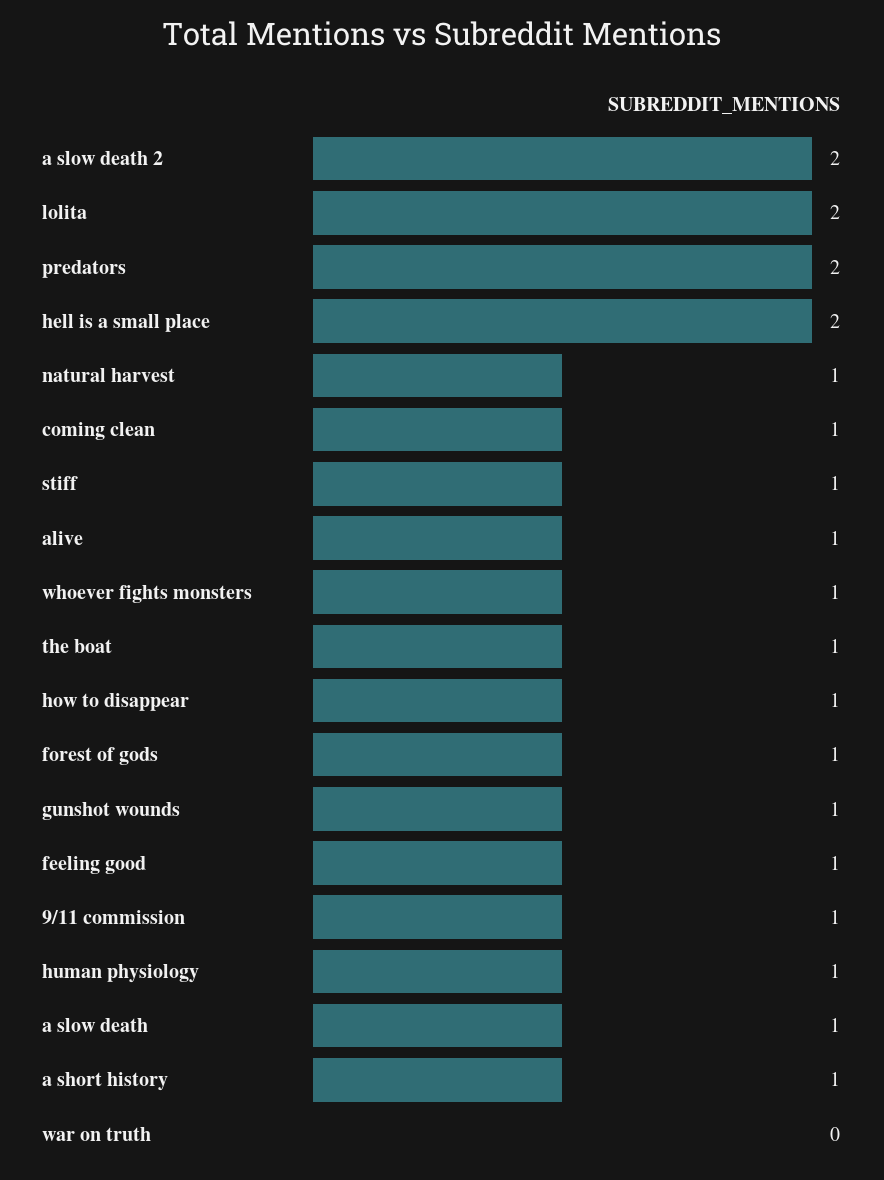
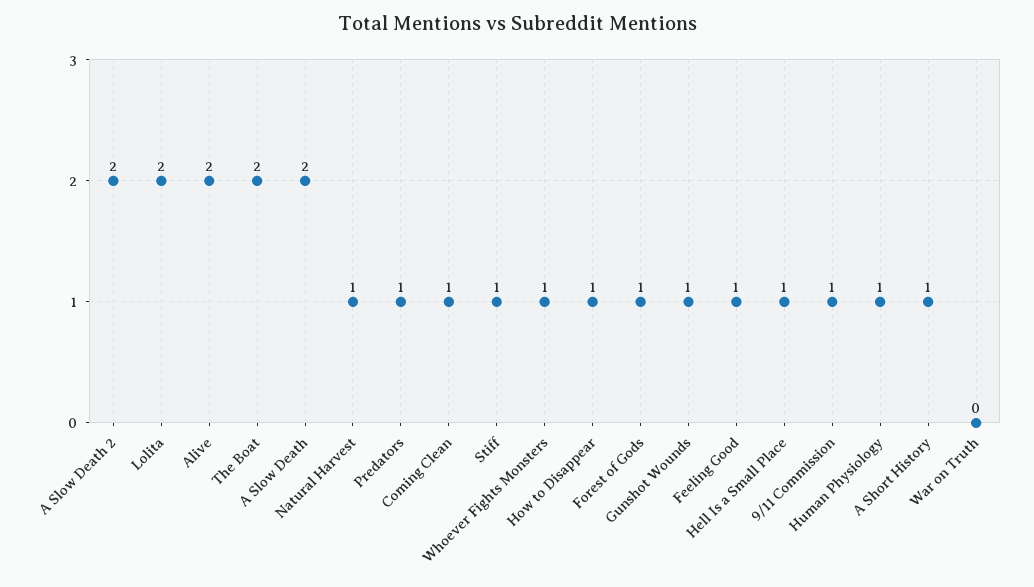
predators: 2 -> 1
hell is a small place: 2 -> 1
alive: 1 -> 2
the boat: 1 -> 2
a slow death: 1 -> 2

